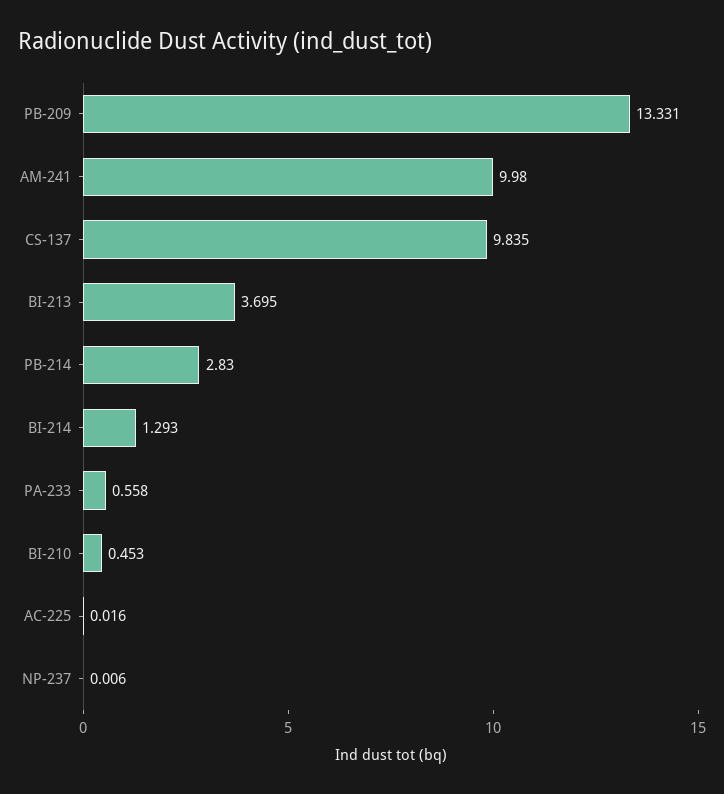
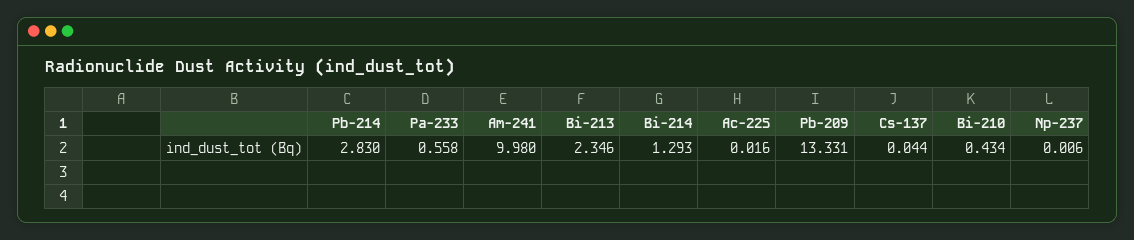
CS-137: 9.835 -> 0.044
BI-213: 3.695 -> 2.346
BI-210: 0.453 -> 0.434

